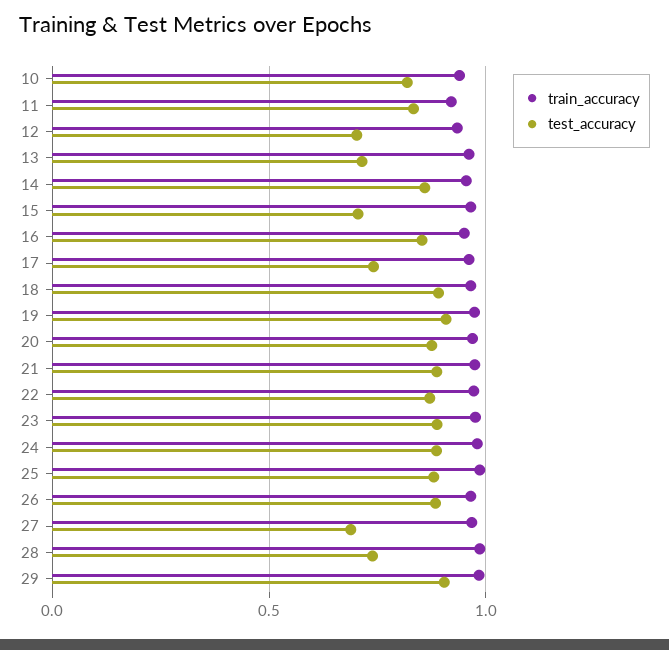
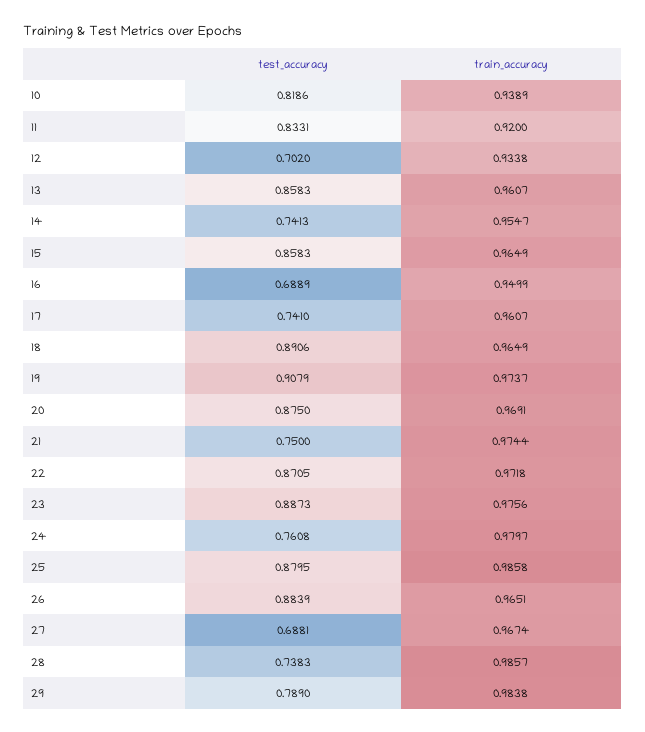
test_accuracy, 13: 0.7 -> 0.8583
test_accuracy, 14: 0.85 -> 0.7413
test_accuracy, 15: 0.7 -> 0.8583
test_accuracy, 16: 0.85 -> 0.6889
test_accuracy, 21: 0.9 -> 0.75
test_accuracy, 24: 0.9 -> 0.7608
test_accuracy, 29: 0.9 -> 0.789

